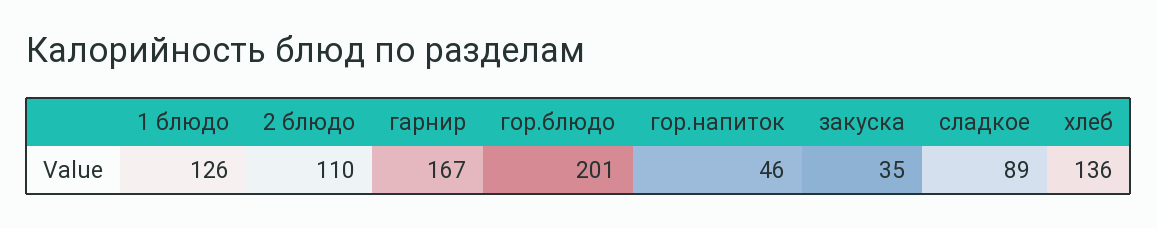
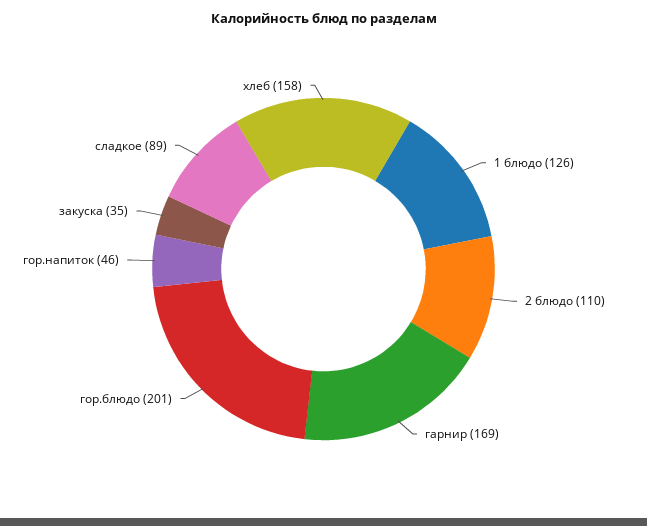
гарнир: 167 -> 169
хлеб: 136 -> 158

